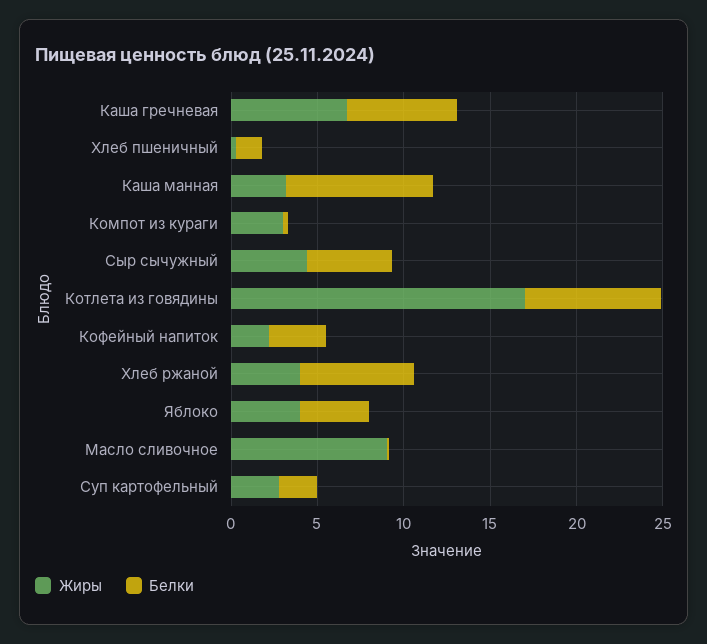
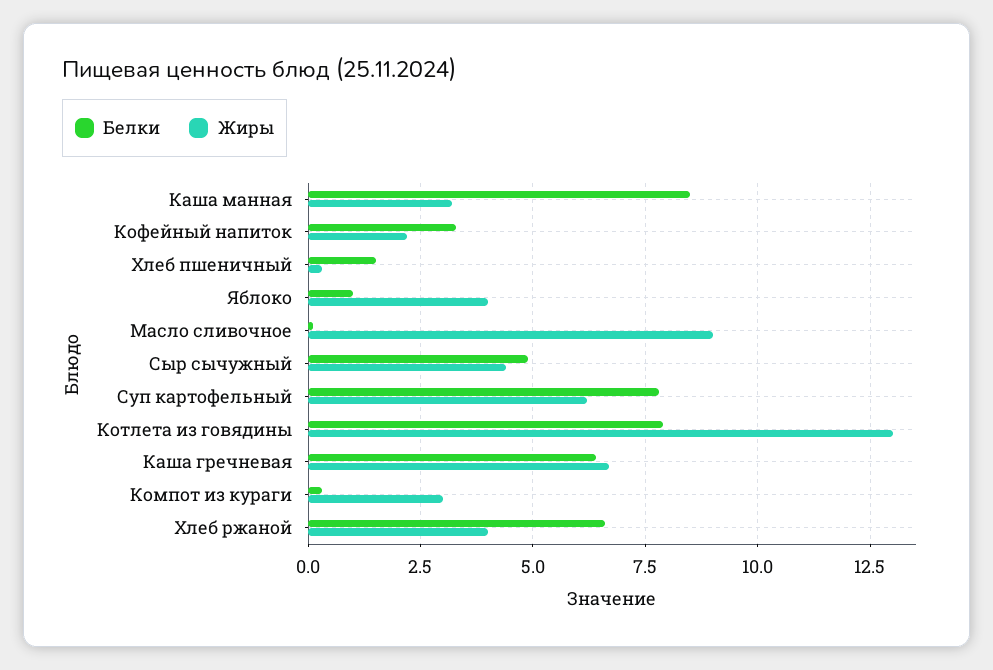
Жиры, Котлета из говядины: 17 -> 13
Белки, Яблоко: 4 -> 1
Жиры, Суп картофельный: 3 -> 6.25
Белки, Суп картофельный: 2 -> 7.75

